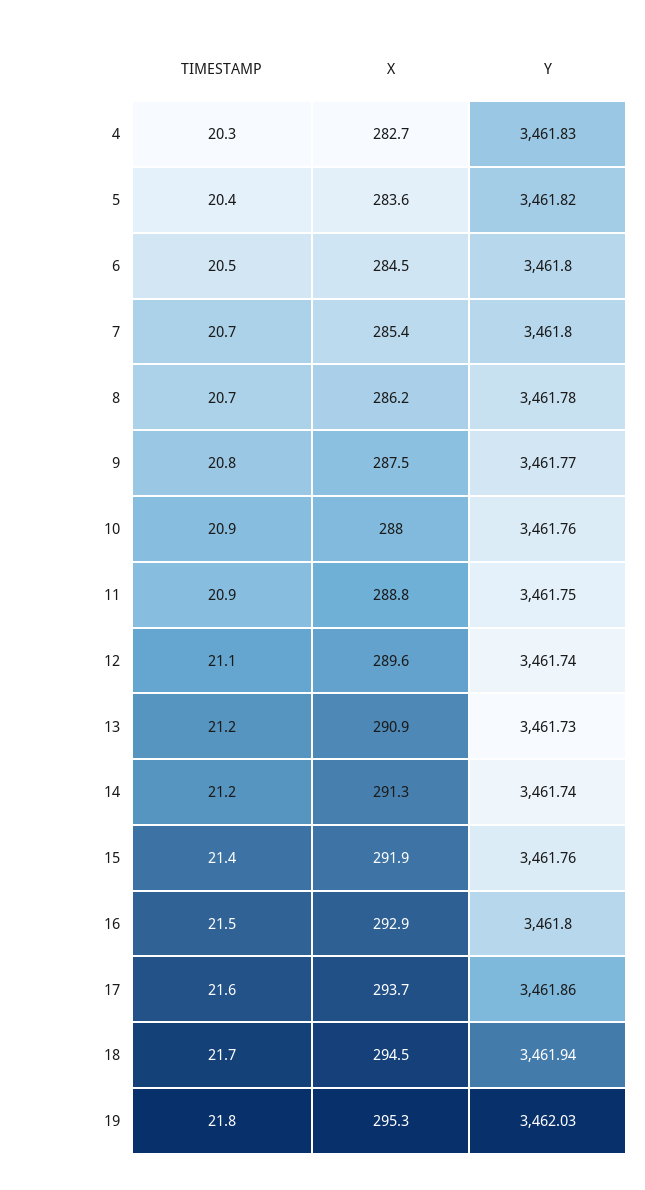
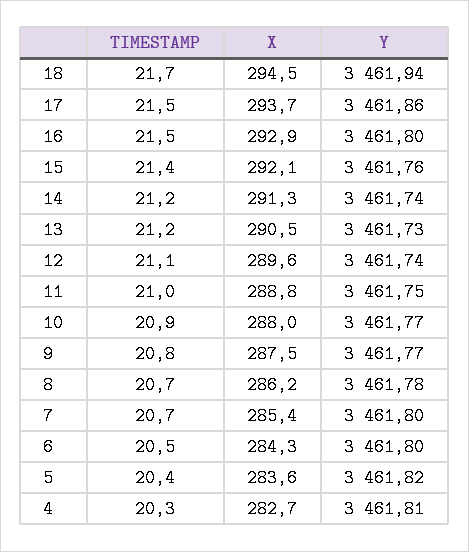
Y, 4: 3461.83 -> 3461.81
X, 6: 284.5 -> 284.3
Y, 10: 3461.76 -> 3461.77
TIMESTAMP, 11: 20.9 -> 21
X, 13: 290.9 -> 290.5
X, 15: 291.9 -> 292.1
TIMESTAMP, 17: 21.6 -> 21.5
TIMESTAMP, 19: 21.8 -> none
X, 19: 295.3 -> none
Y, 19: 3462.03 -> none

